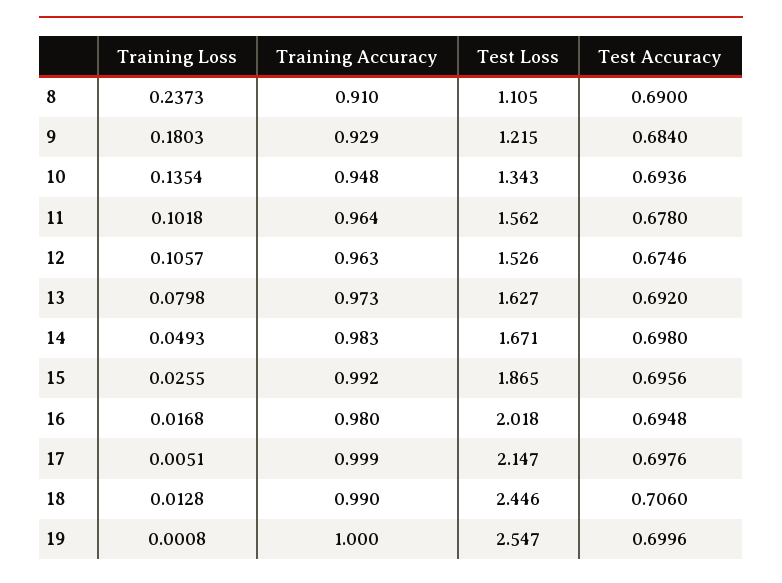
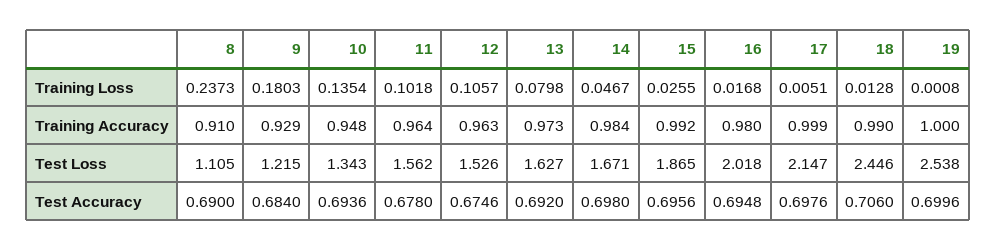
Training Loss, 14: 0.0493 -> 0.0467
Training Accuracy, 14: 0.983 -> 0.984
Test Loss, 19: 2.547 -> 2.538

